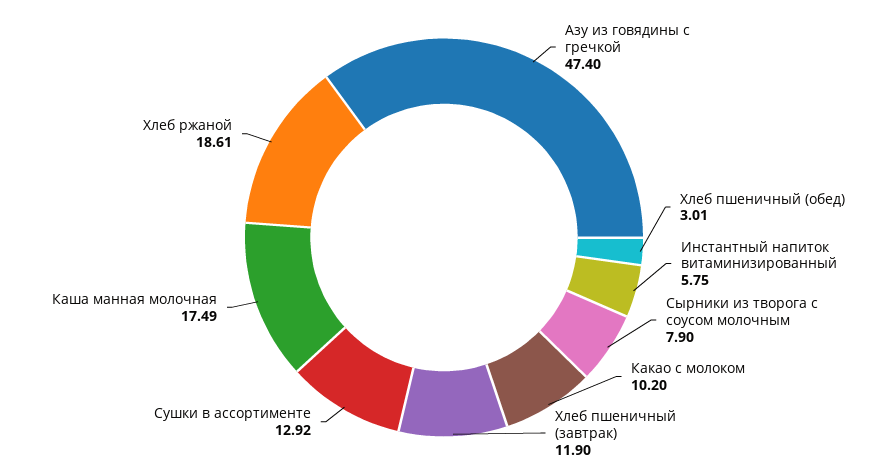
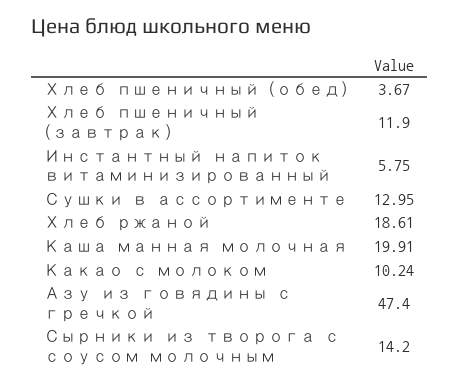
Хлеб пшеничный (обед): 3.01 -> 3.67
Сырники из творога с соусом молочным: 7.9 -> 14.2
Какао с молоком: 10.2 -> 10.24
Сушки в ассортименте: 12.92 -> 12.95
Каша манная молочная: 17.49 -> 19.91

